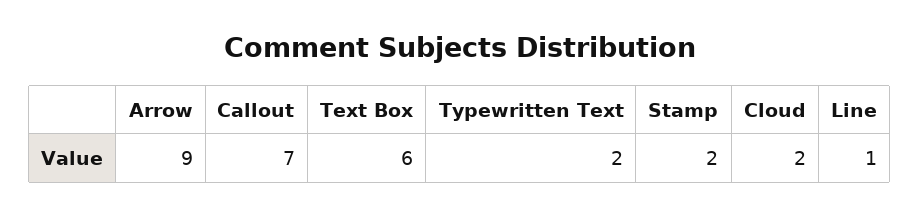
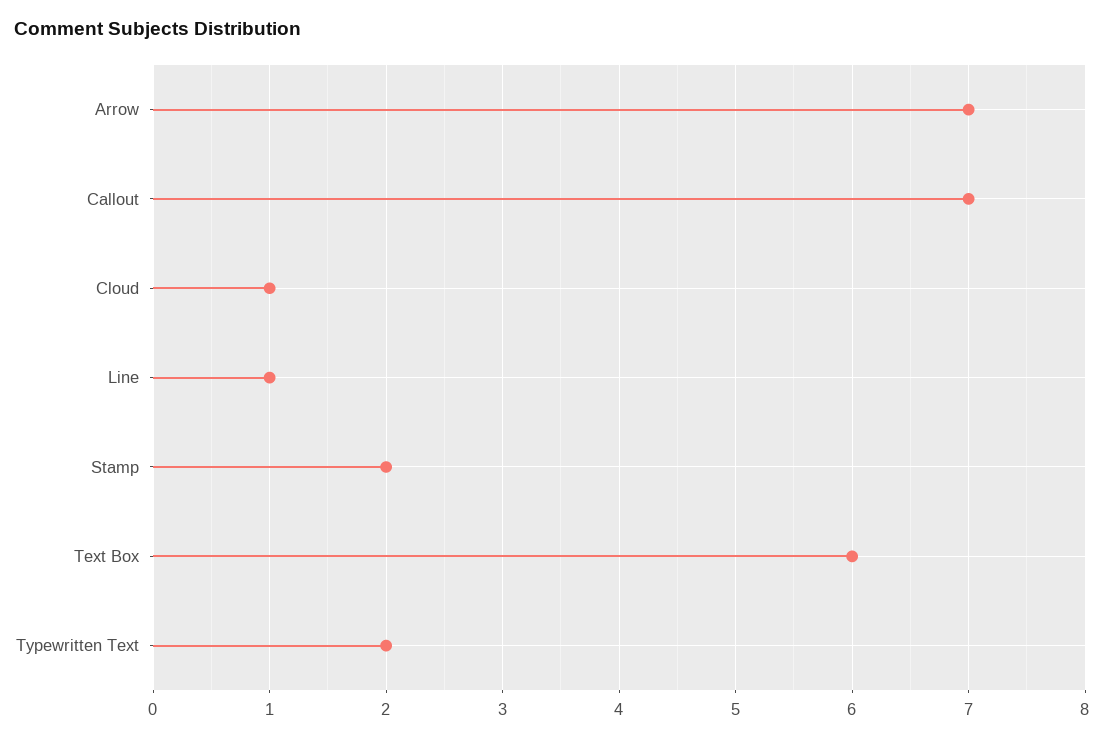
Arrow: 9 -> 7
Cloud: 2 -> 1

